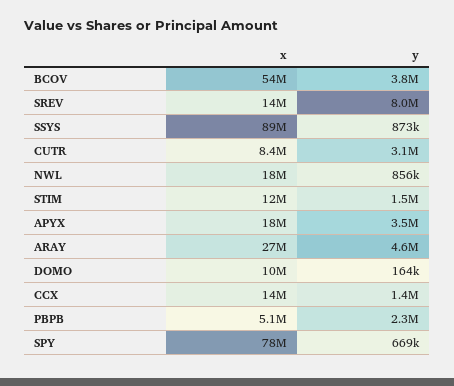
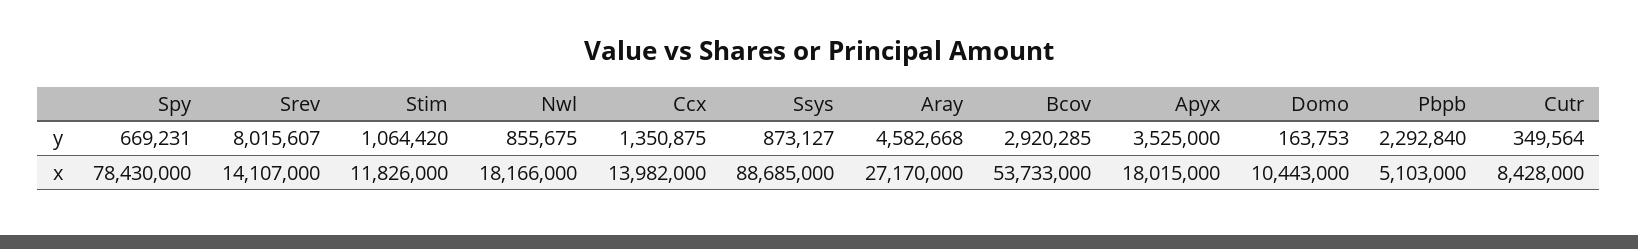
y, BCOV: 3800000 -> 2920285
y, CUTR: 3100000 -> 349564
y, STIM: 1500000 -> 1064420

